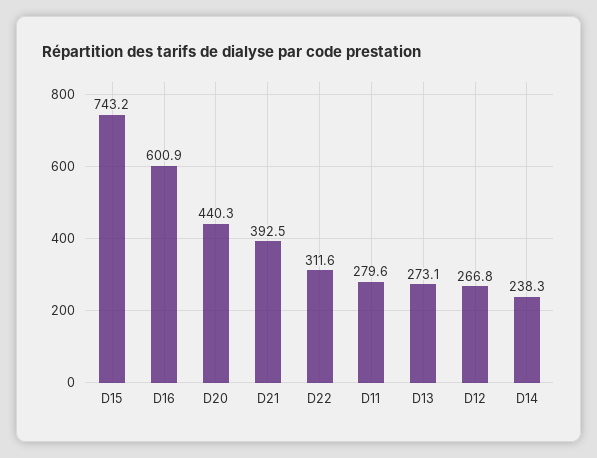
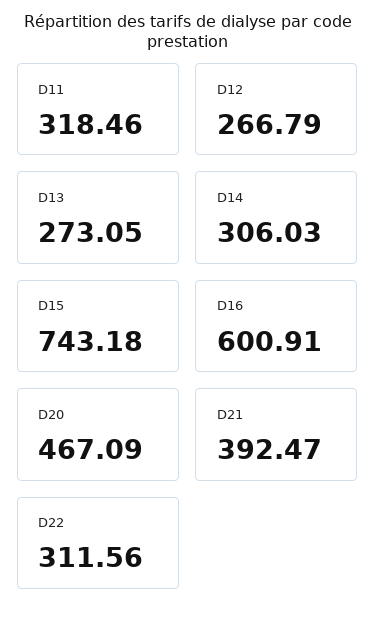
D20: 440.3 -> 467.09
D11: 279.6 -> 318.46
D14: 238.3 -> 306.03

